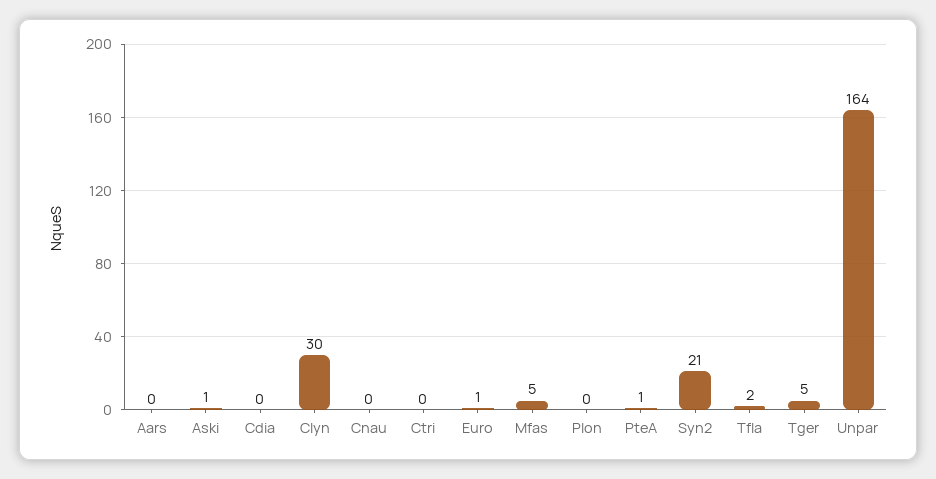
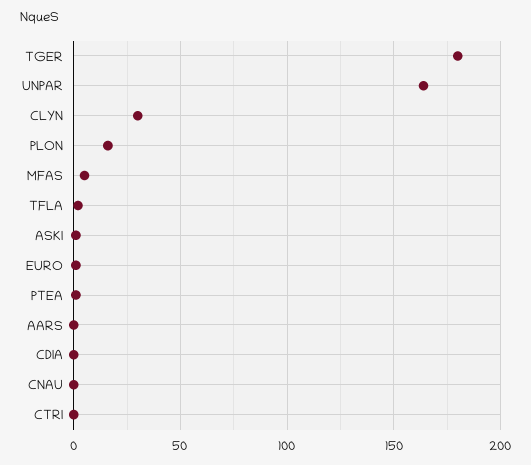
Plon: 0 -> 15
Syn2: 21 -> none
Tger: 5 -> 180

